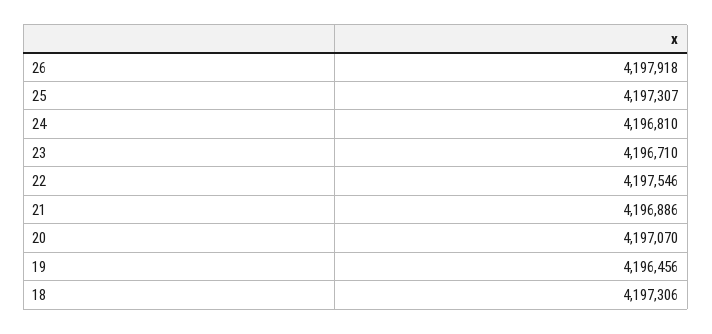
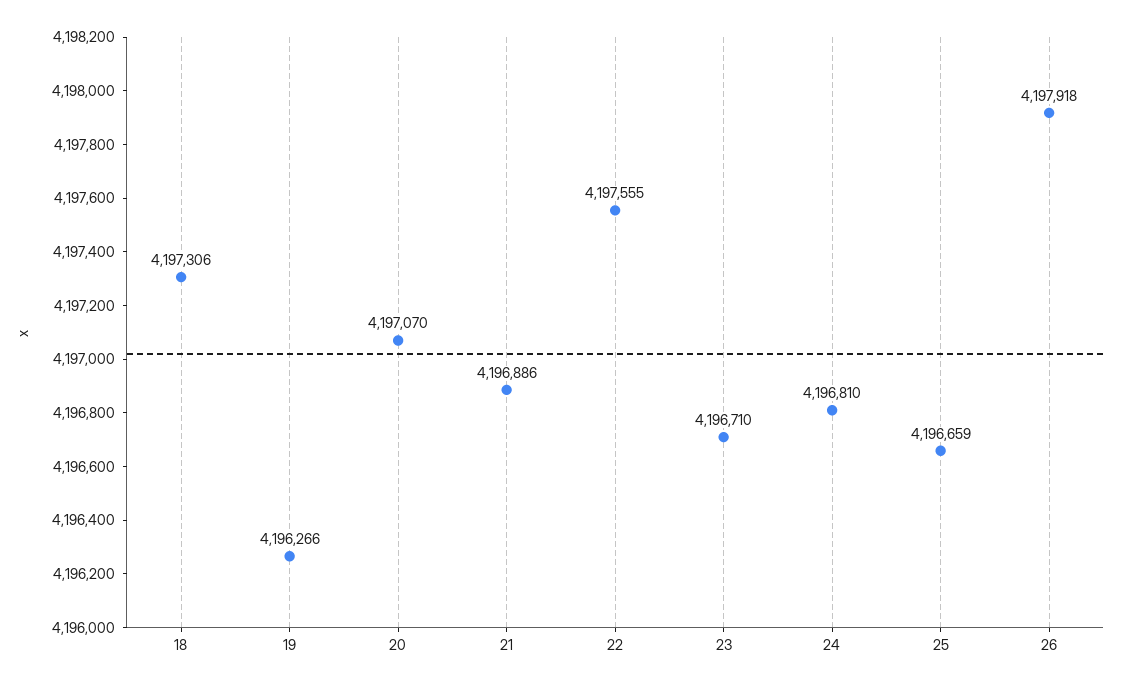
25: 4197307 -> 4196659
22: 4197546 -> 4197555
19: 4196456 -> 4196266

